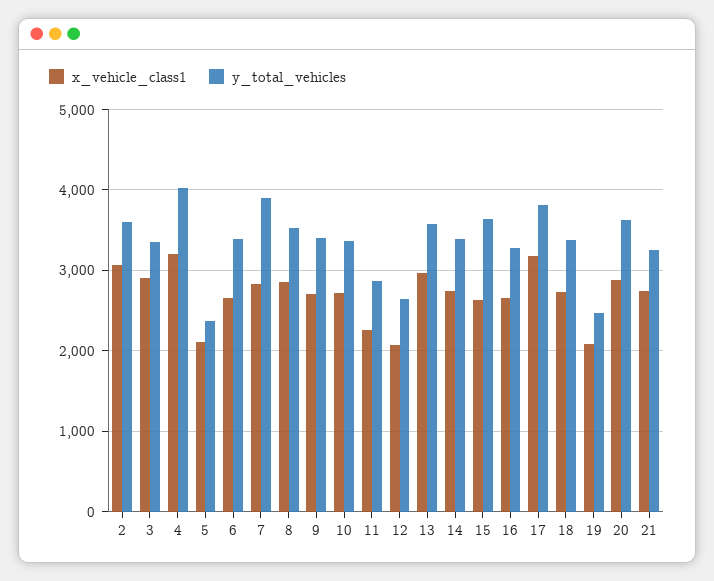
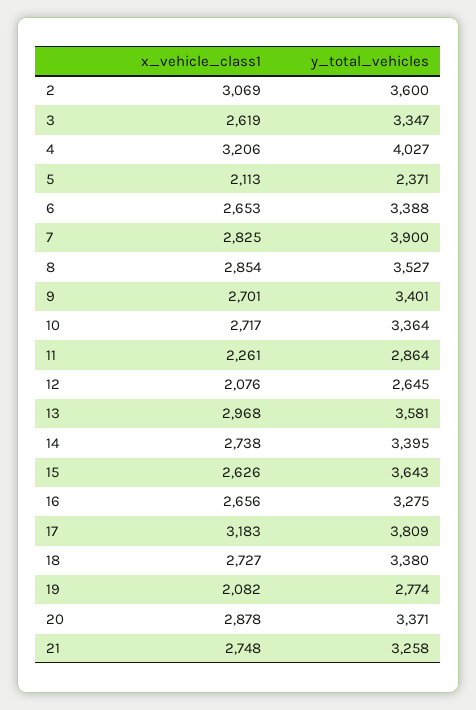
x_vehicle_class1, 3: 2900 -> 2619
y_total_vehicles, 19: 2500 -> 2774
y_total_vehicles, 20: 3600 -> 3371

